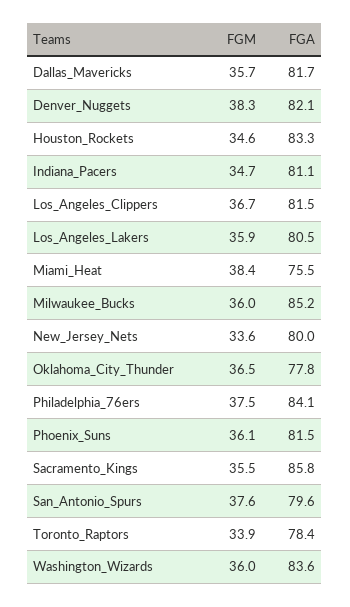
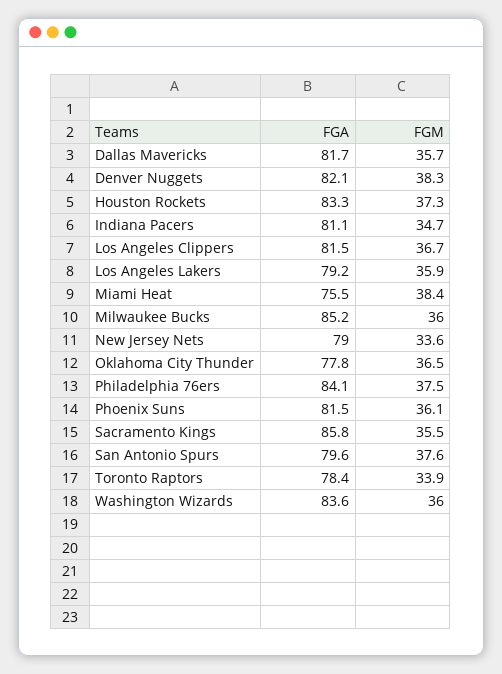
FGM, Houston_Rockets: 34.6 -> 37.3
FGA, Los_Angeles_Lakers: 80.5 -> 79.2
FGA, New_Jersey_Nets: 80 -> 79

